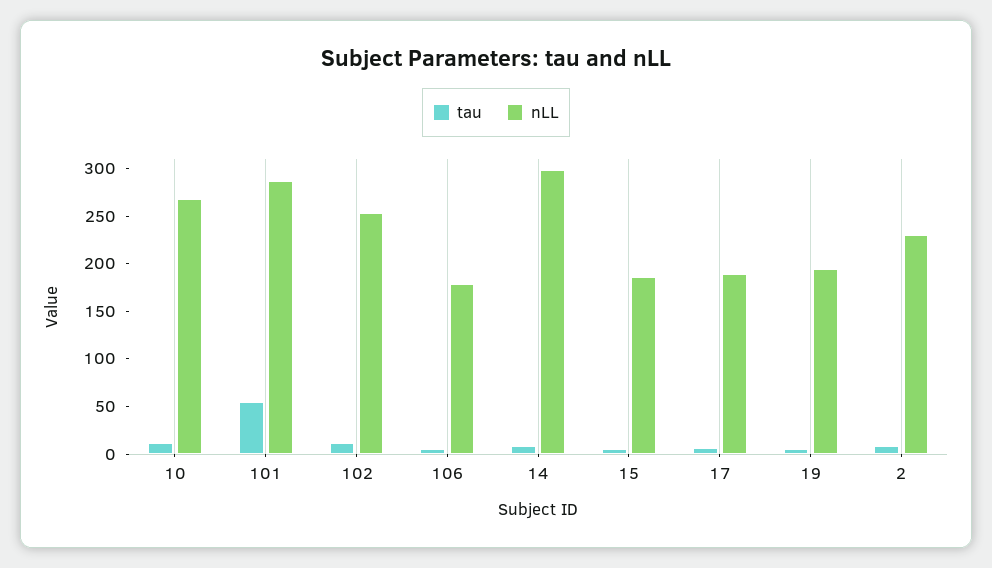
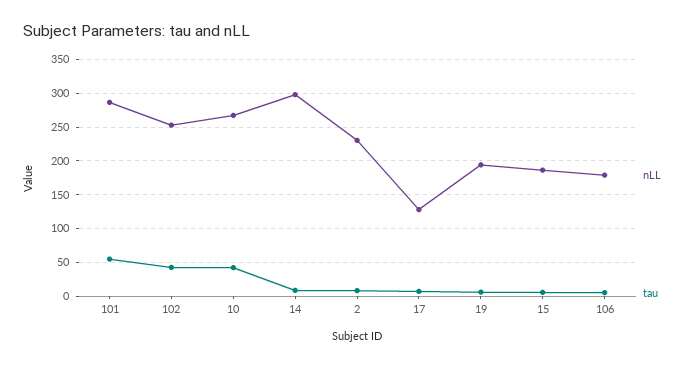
tau, 10: 10 -> 40
tau, 102: 10 -> 40
nLL, 17: 190 -> 130

